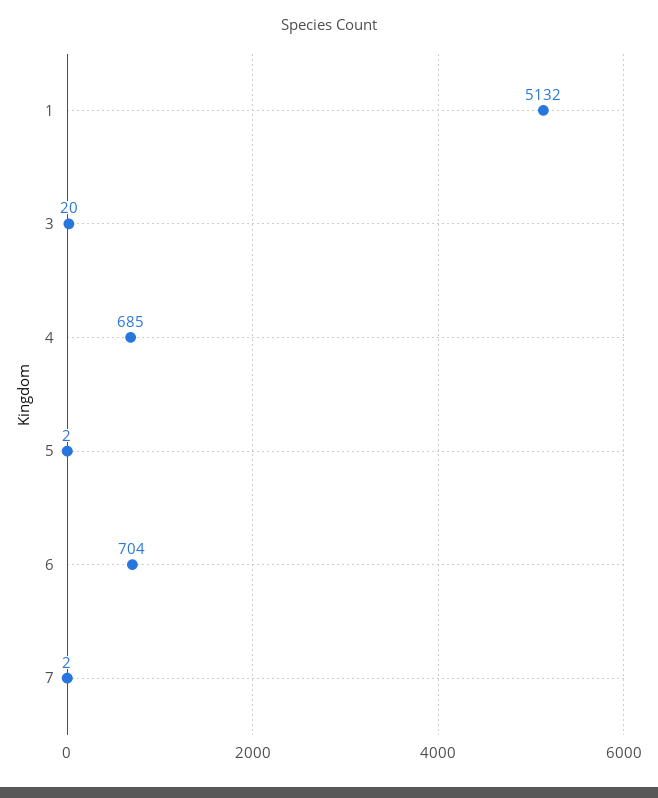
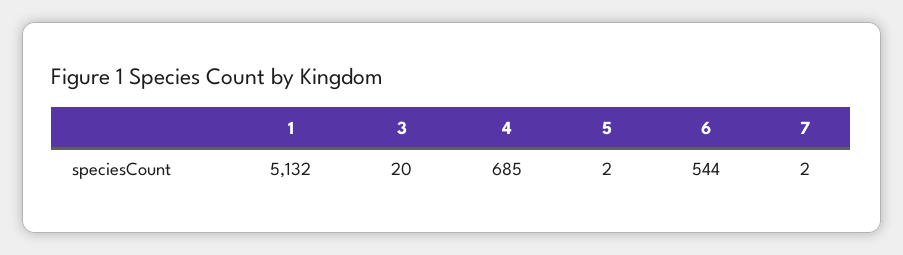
6: 704 -> 544

